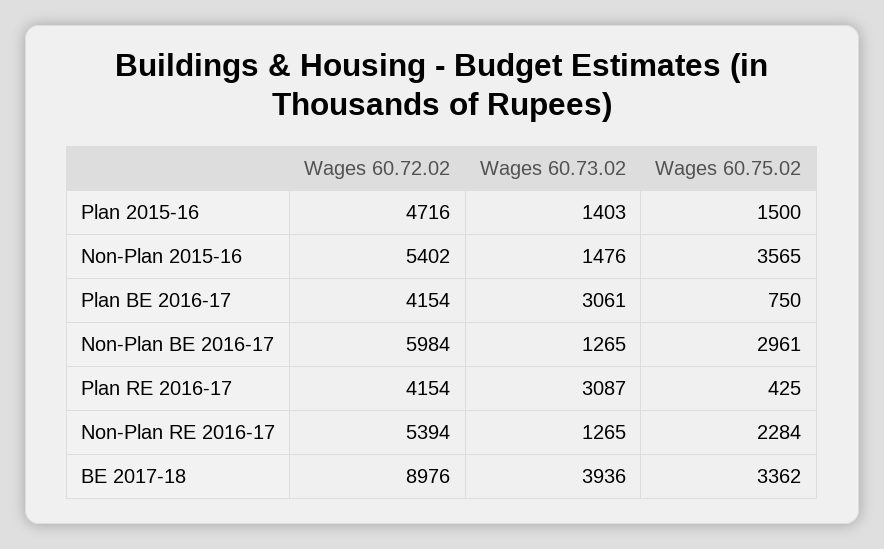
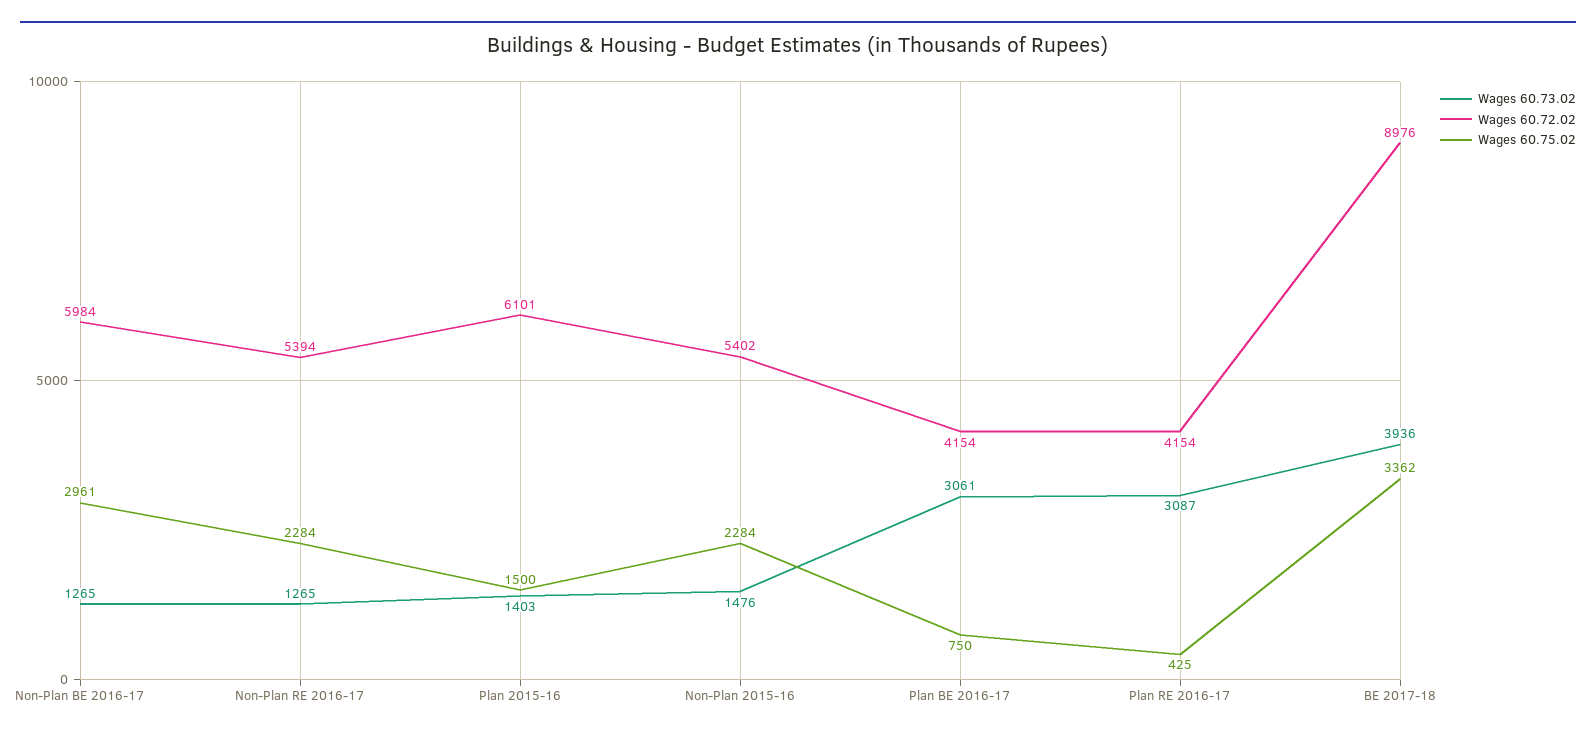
Wages 60.72.02, Plan 2015-16: 4716 -> 6101
Wages 60.75.02, Non-Plan 2015-16: 3565 -> 2284

